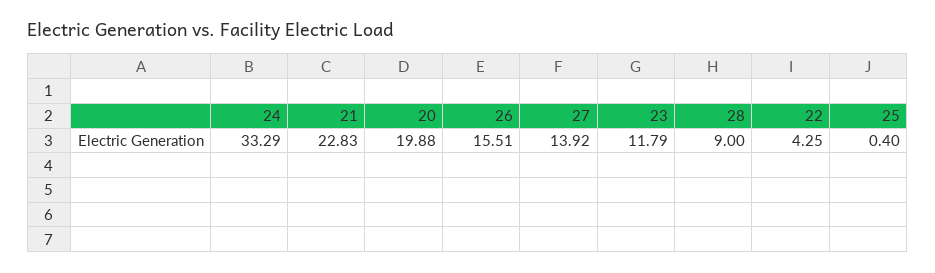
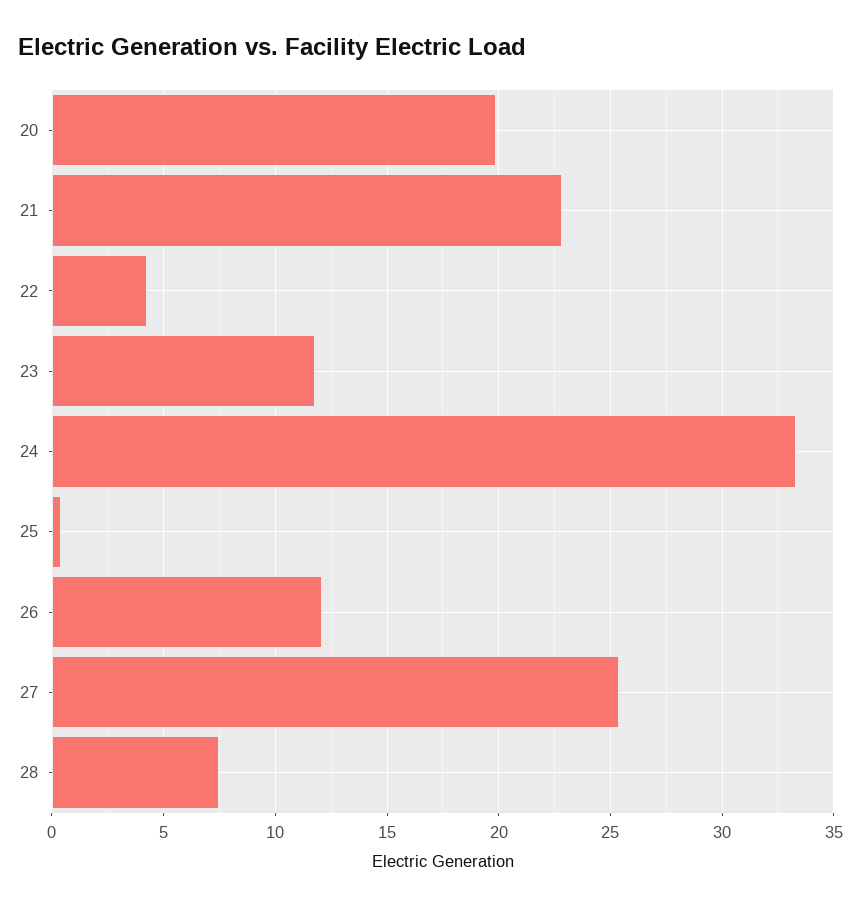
26: 15.51 -> 12
27: 13.92 -> 25.5
28: 9 -> 7.5

